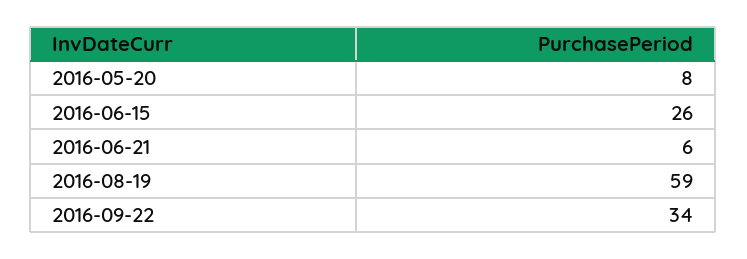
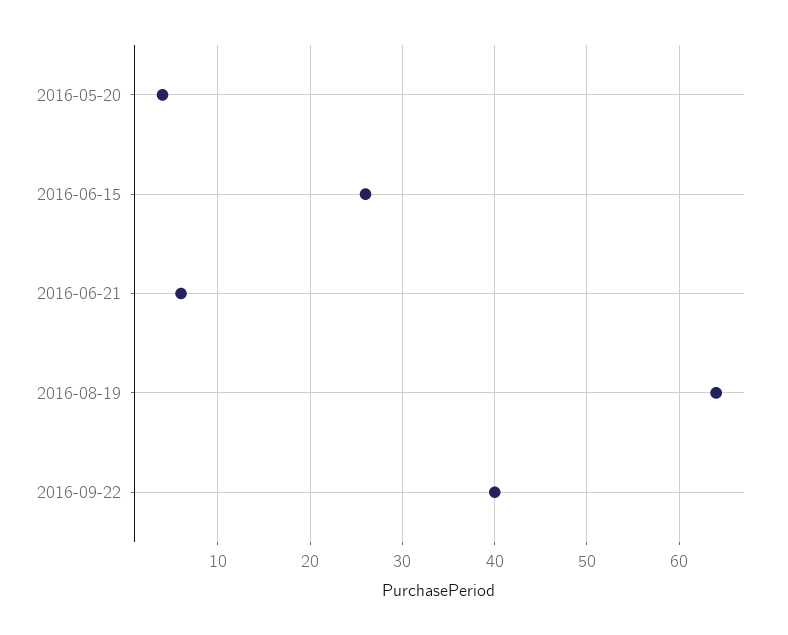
2016-05-20: 8 -> 4
2016-08-19: 59 -> 64
2016-09-22: 34 -> 40

